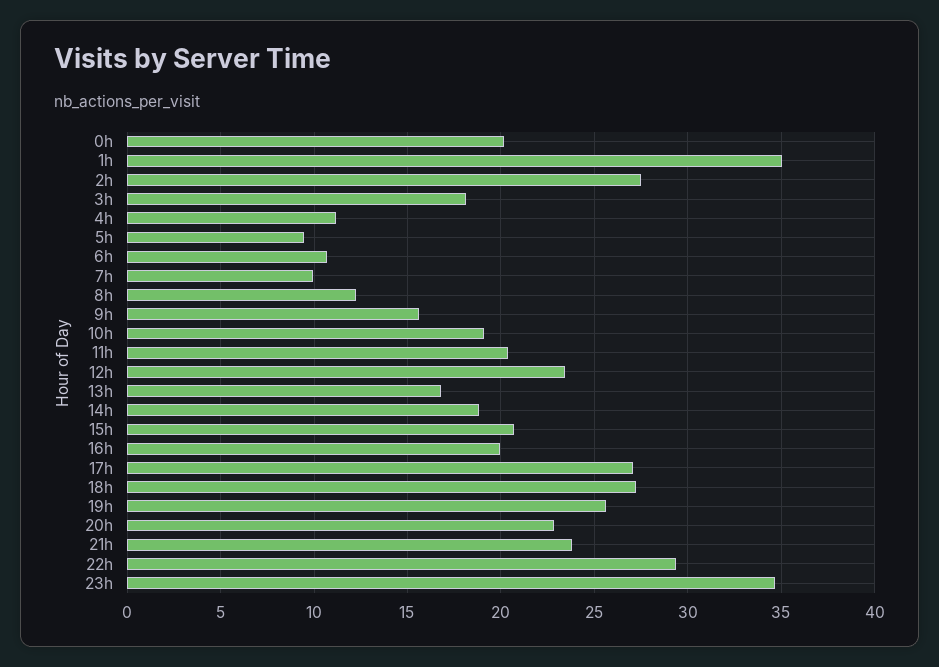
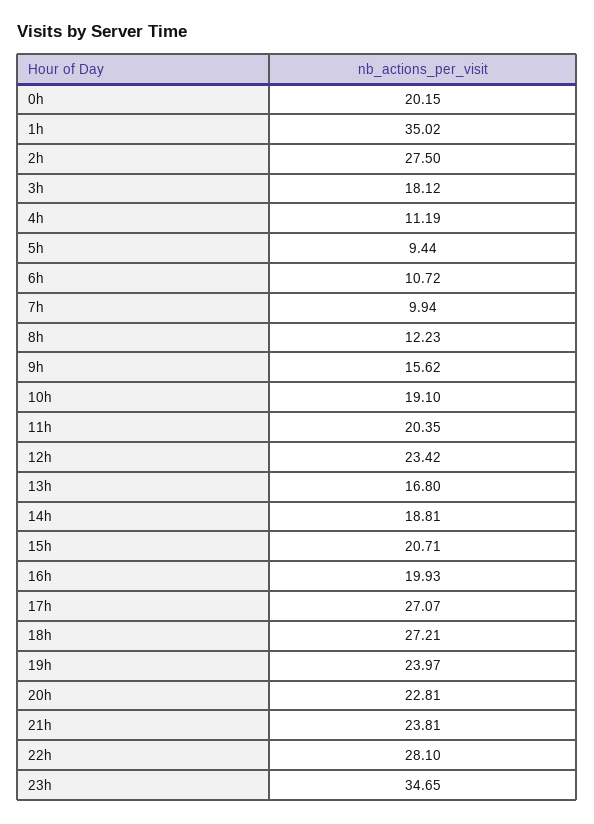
19h: 25.5 -> 23.97
22h: 29.5 -> 28.1

